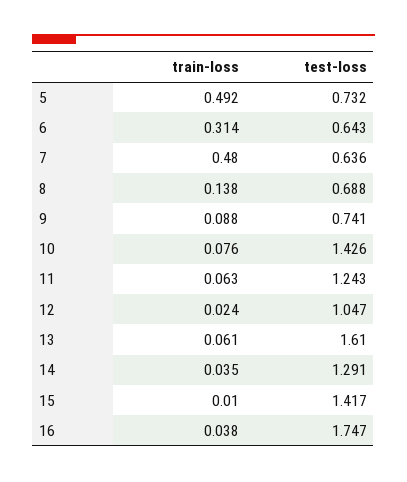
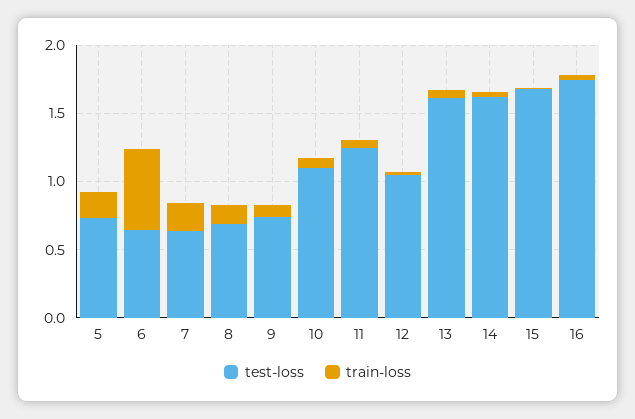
train-loss, 5: 0.492 -> 0.2
train-loss, 6: 0.314 -> 0.6
train-loss, 7: 0.48 -> 0.2
test-loss, 10: 1.426 -> 1.1
test-loss, 14: 1.291 -> 1.6
test-loss, 15: 1.417 -> 1.7

